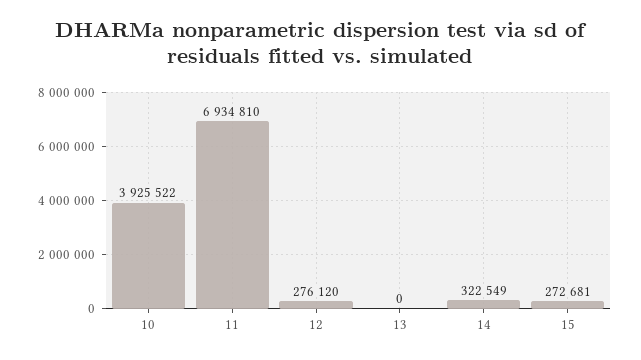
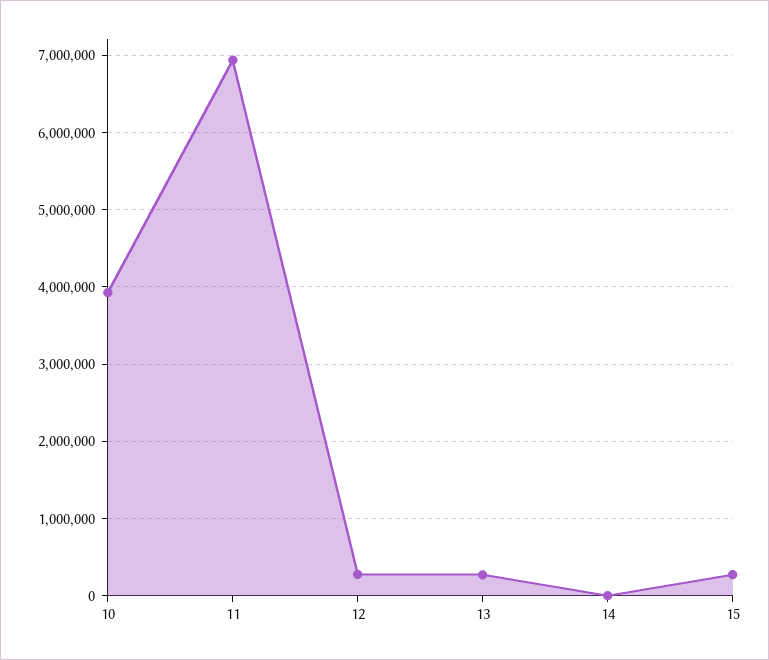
13: 0 -> 300000
14: 322549 -> 0

